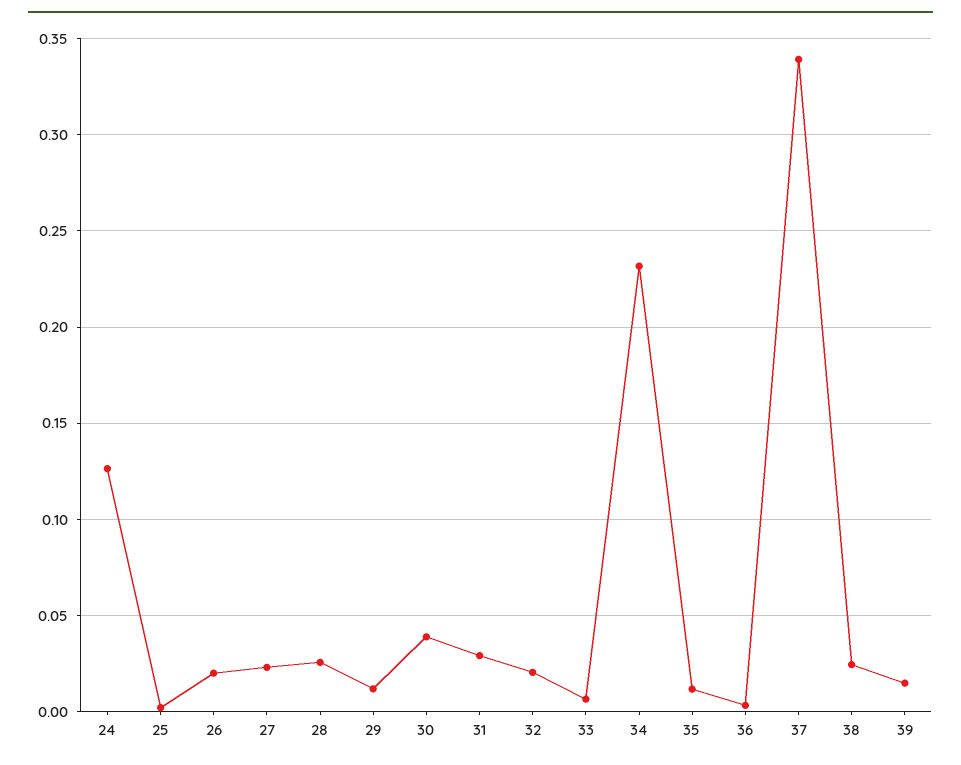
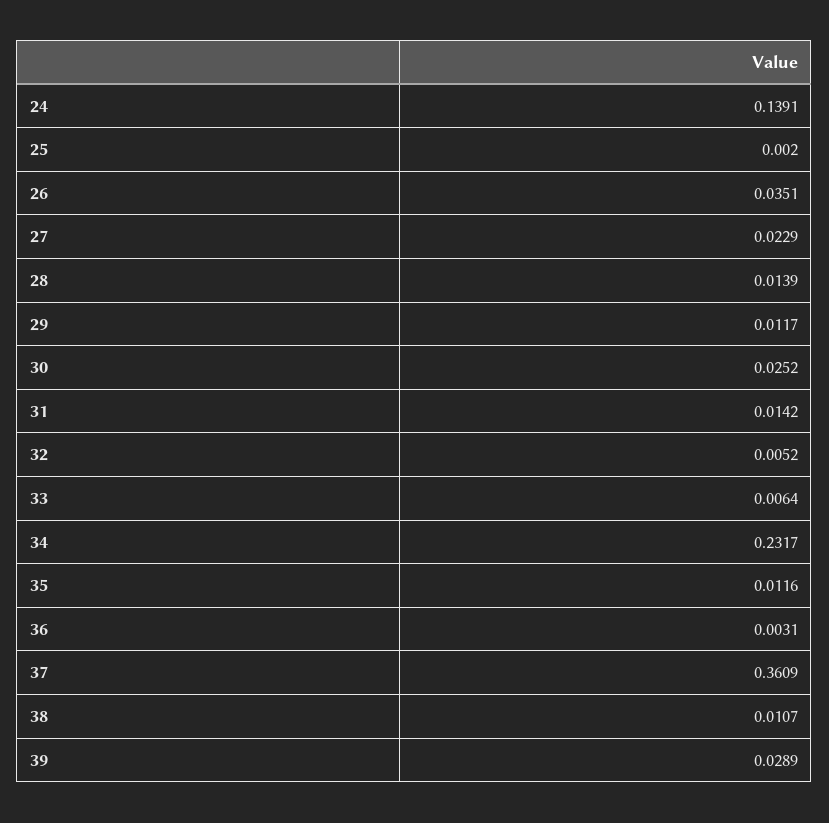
24: 0.125 -> 0.1391
26: 0.02 -> 0.0351
28: 0.025 -> 0.0139
30: 0.04 -> 0.0252
31: 0.03 -> 0.0142
32: 0.02 -> 0.0052
37: 0.34 -> 0.3609
38: 0.025 -> 0.0107
39: 0.015 -> 0.0289

